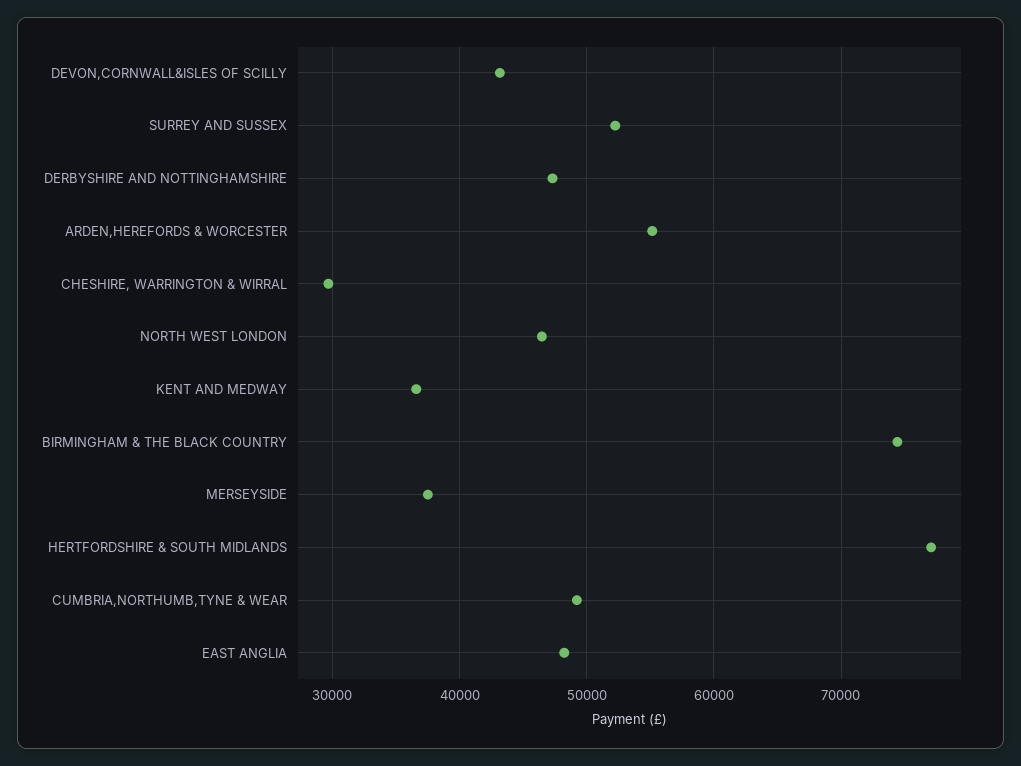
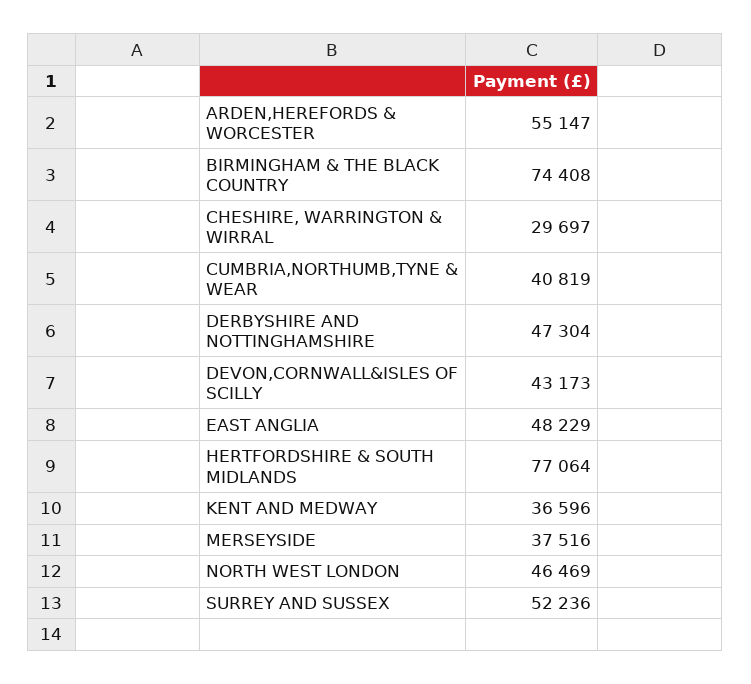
CUMBRIA,NORTHUMB,TYNE & WEAR: 49000 -> 40819

